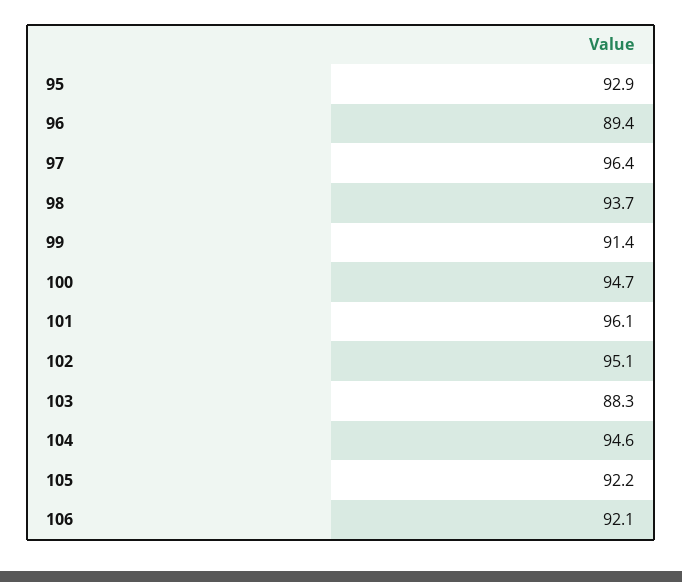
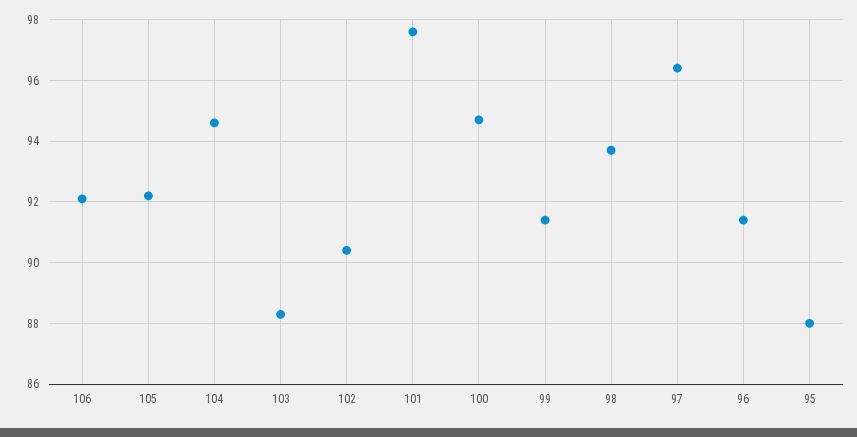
95: 92.9 -> 88
96: 89.4 -> 91.5
101: 96.1 -> 97.5
102: 95.1 -> 90.5

